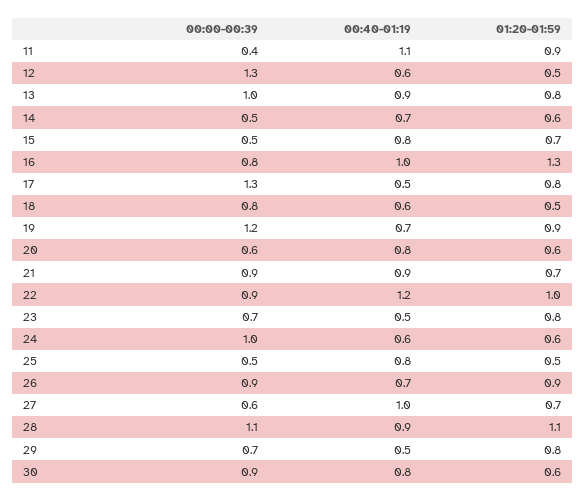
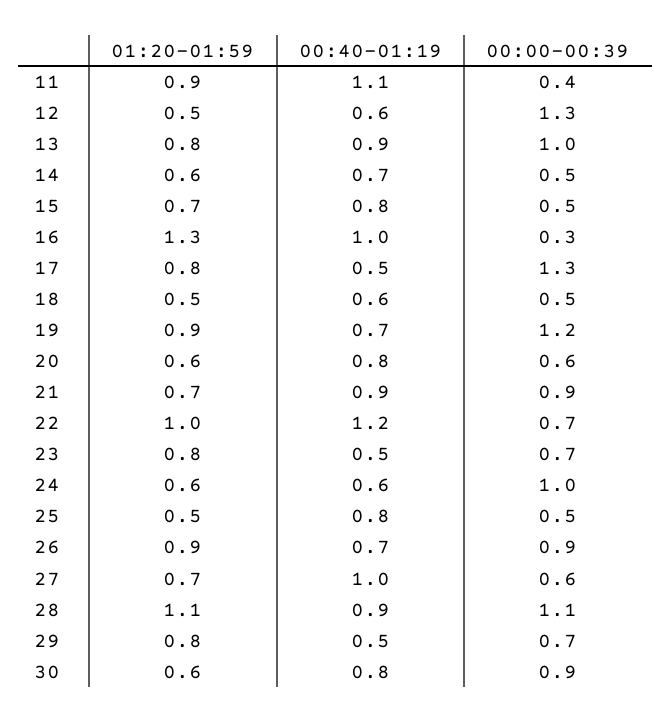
00:00-00:39, 16: 0.8 -> 0.3
00:00-00:39, 18: 0.8 -> 0.5
00:00-00:39, 22: 0.9 -> 0.7

